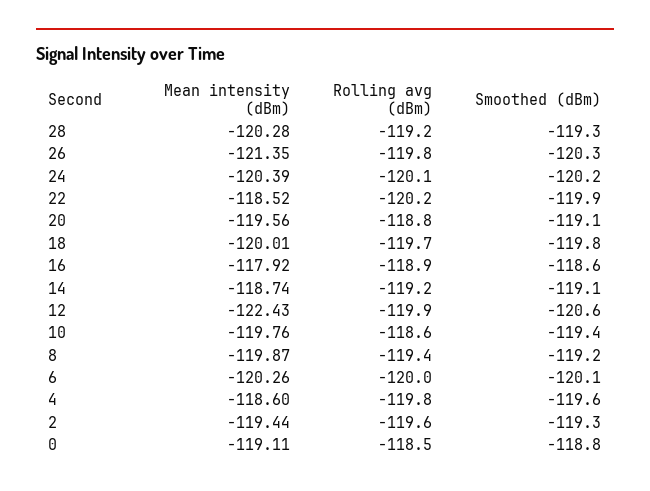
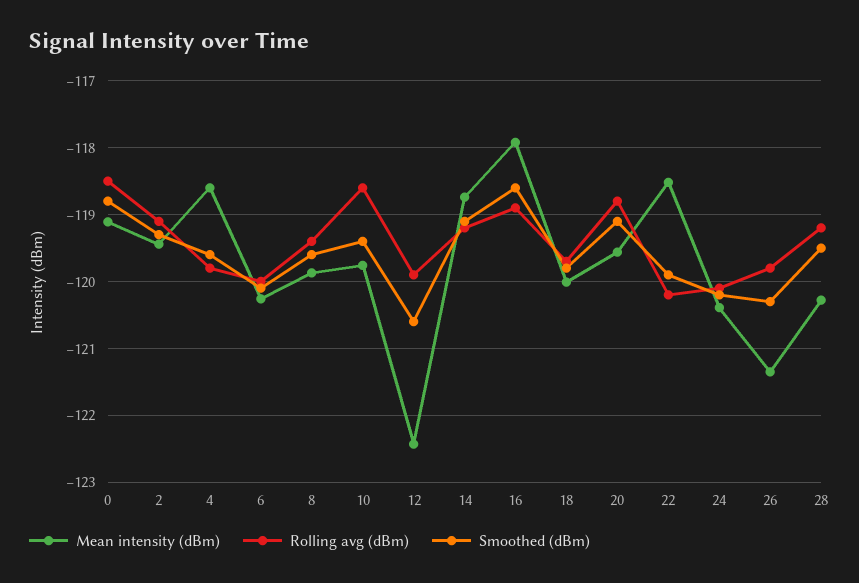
Smoothed (dBm), 28: -119.3 -> -119.5
Smoothed (dBm), 8: -119.2 -> -119.6
Rolling avg (dBm), 2: -119.6 -> -119.1

